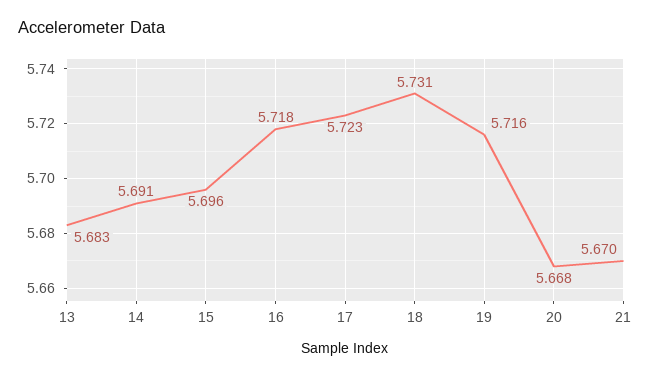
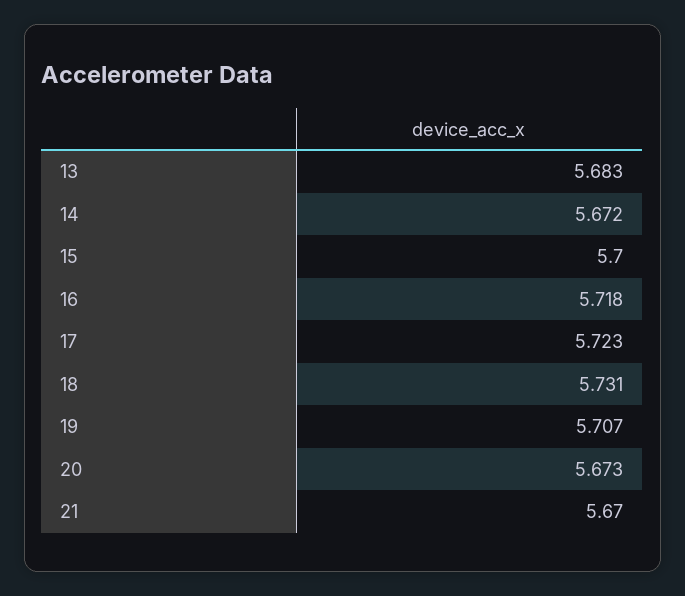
14: 5.691 -> 5.672
15: 5.696 -> 5.7
19: 5.716 -> 5.707
20: 5.668 -> 5.673

